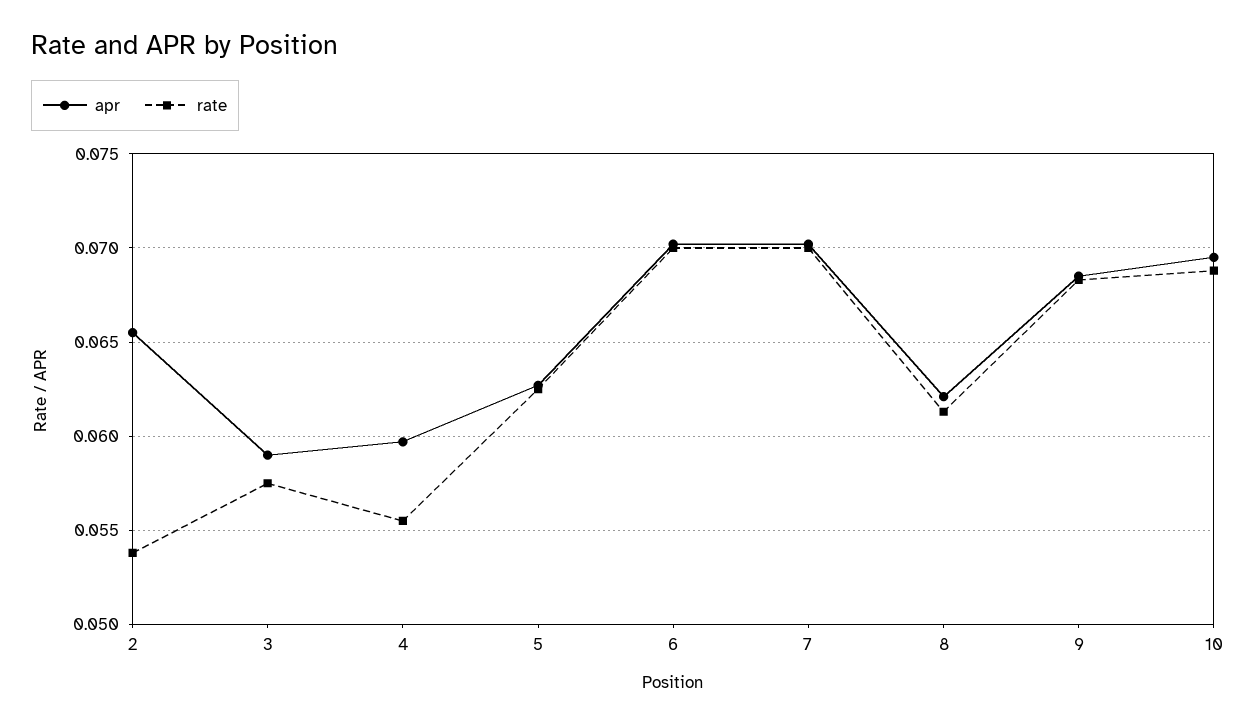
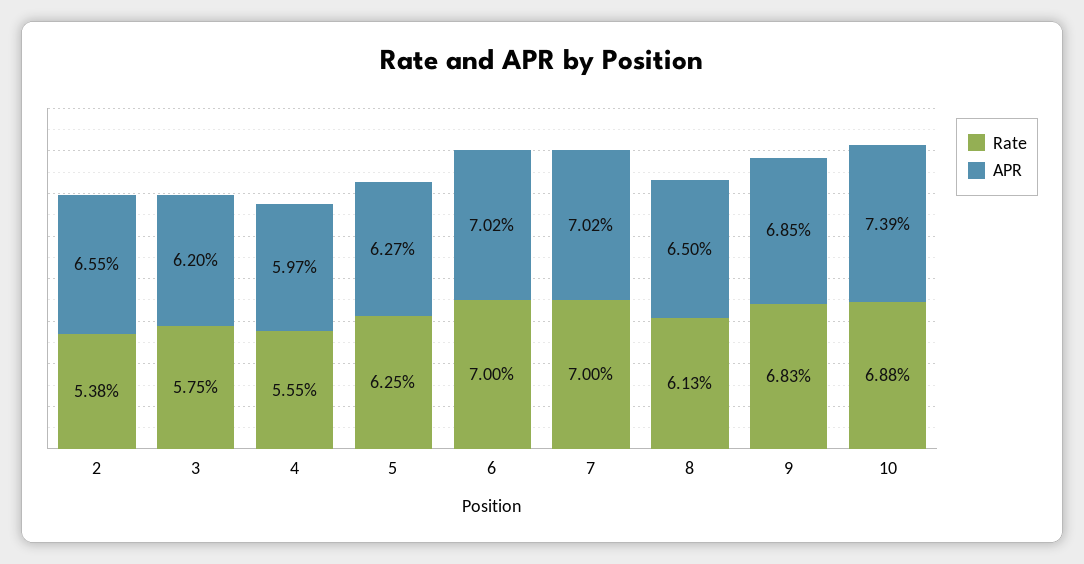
apr, 3: 0.059 -> 0.062
apr, 8: 0.062 -> 0.065
apr, 10: 0.0695 -> 0.0739

